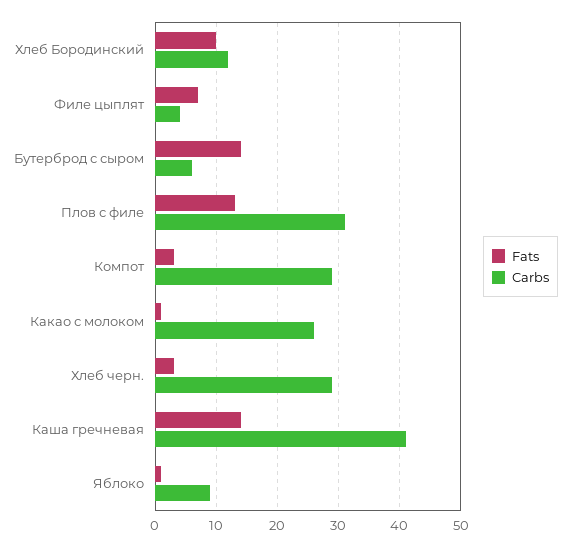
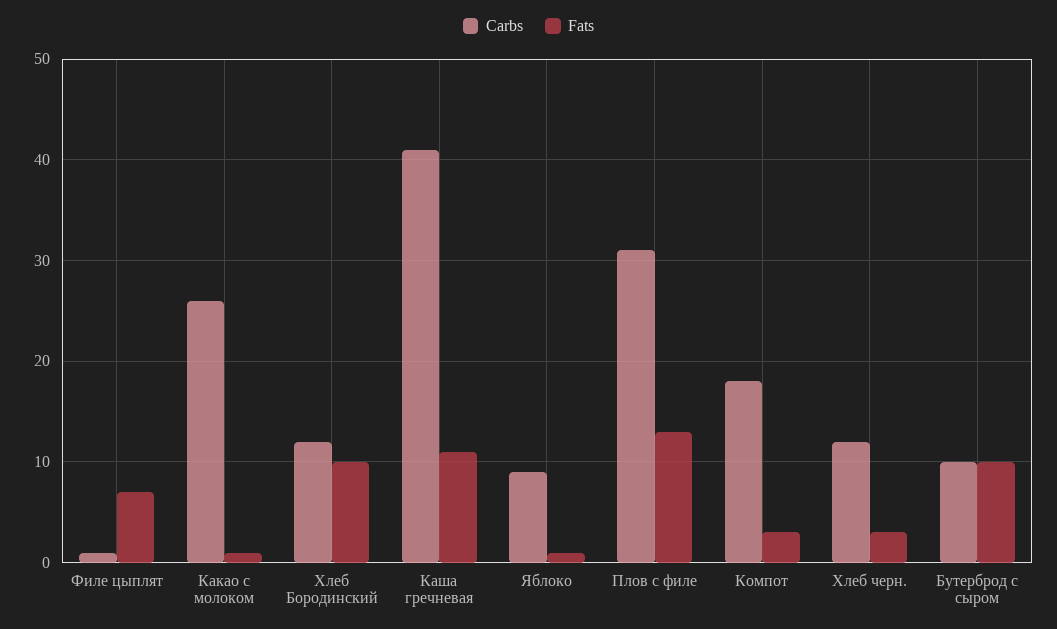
Carbs, Филе цыплят: 4 -> 1
Fats, Бутерброд с сыром: 14 -> 10
Carbs, Бутерброд с сыром: 6 -> 10
Carbs, Компот: 29 -> 18
Carbs, Хлеб черн.: 29 -> 12
Fats, Каша гречневая: 14 -> 11

